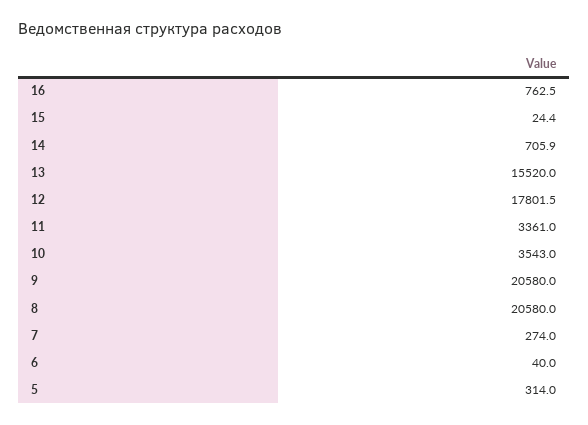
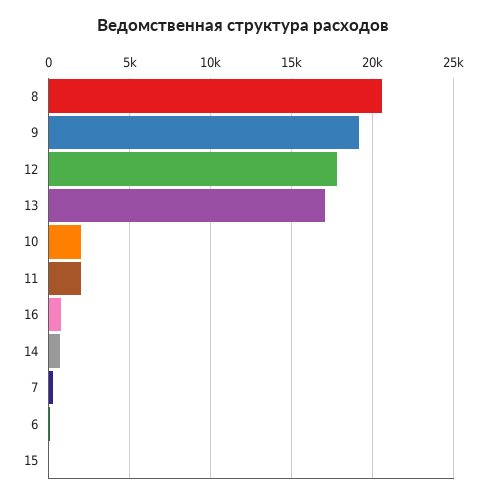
13: 15520 -> 17000
11: 3361 -> 2000
10: 3543 -> 2000
9: 20580 -> 19000
5: 314 -> none

